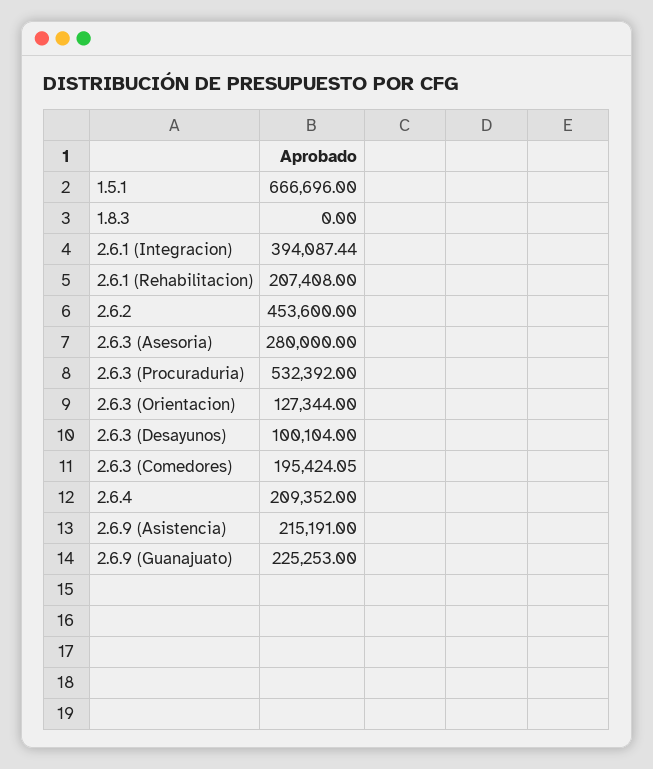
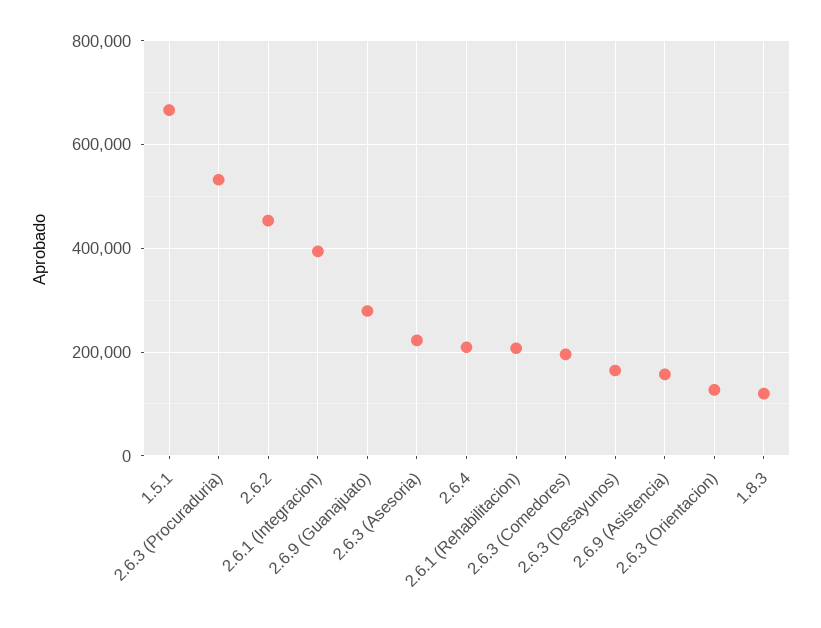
1.8.3: 0 -> 120000
2.6.3 (Asesoria): 280000 -> 220000
2.6.3 (Desayunos): 100104 -> 160000
2.6.9 (Asistencia): 215191 -> 160000
2.6.9 (Guanajuato): 225253 -> 280000

